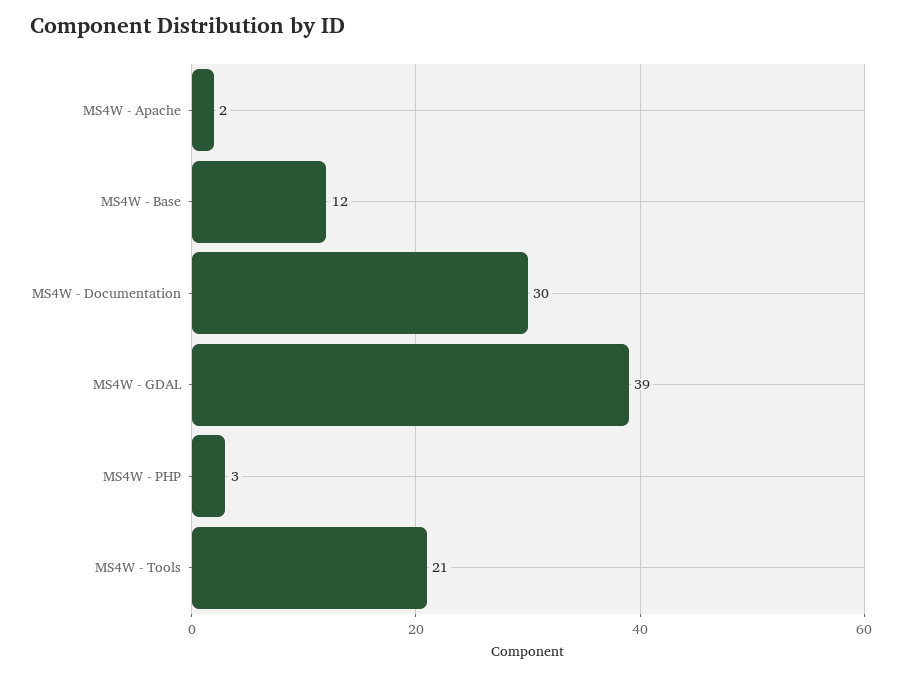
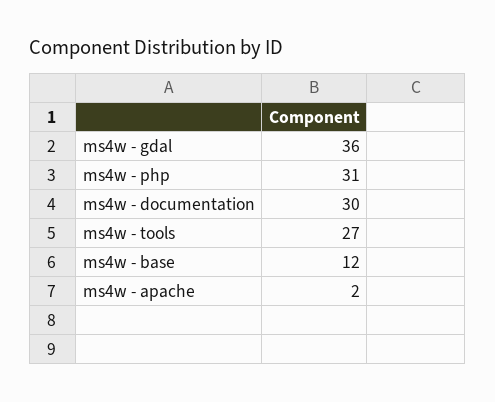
MS4W - GDAL: 39 -> 36
MS4W - PHP: 3 -> 31
MS4W - Tools: 21 -> 27

